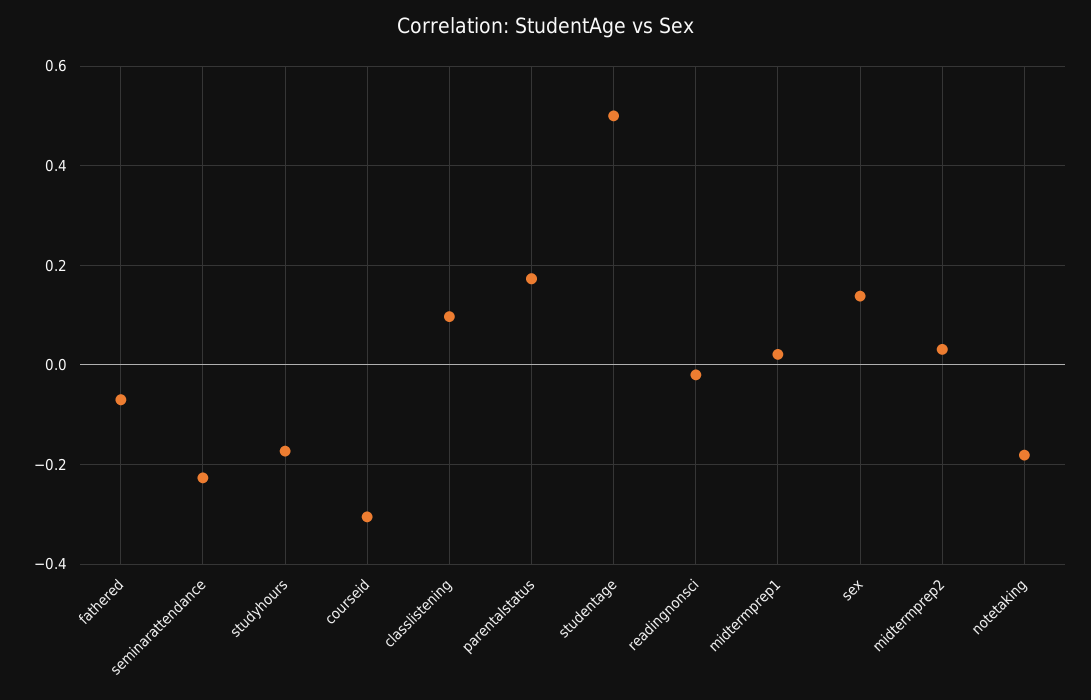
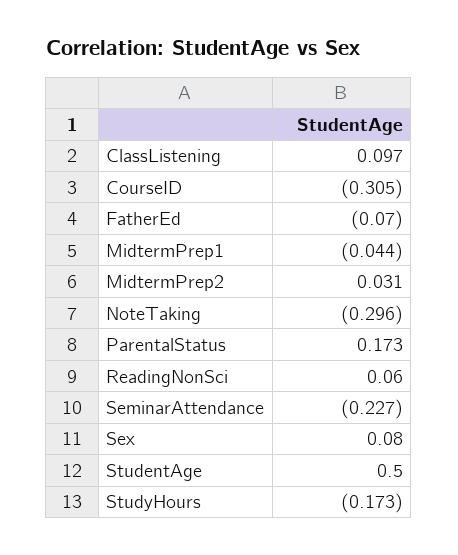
readingnonsci: -0.02 -> 0.06
midtermprep1: 0.02 -> -0.044
sex: 0.14 -> 0.08
notetaking: -0.18 -> -0.296

